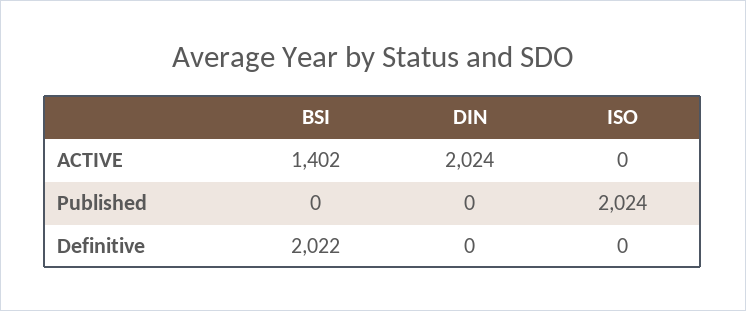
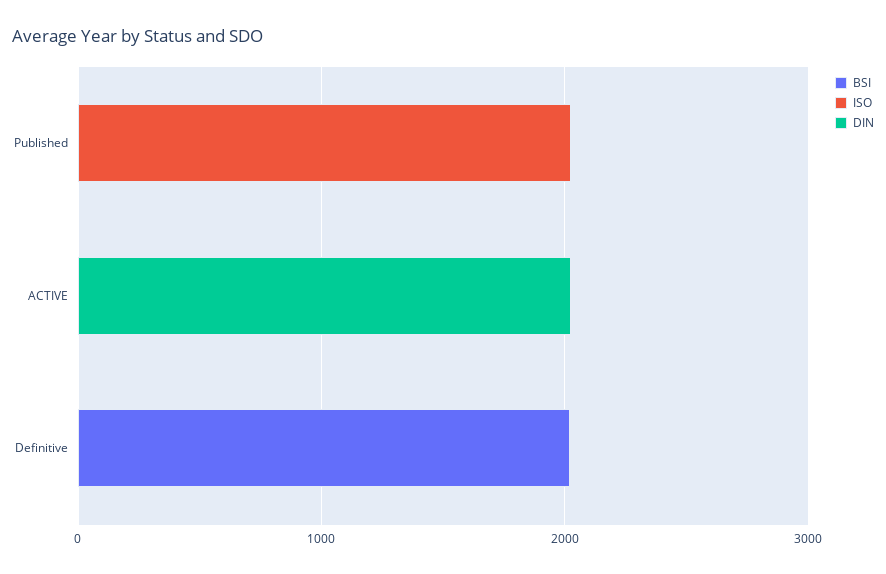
BSI, ACTIVE: 1402 -> 0

